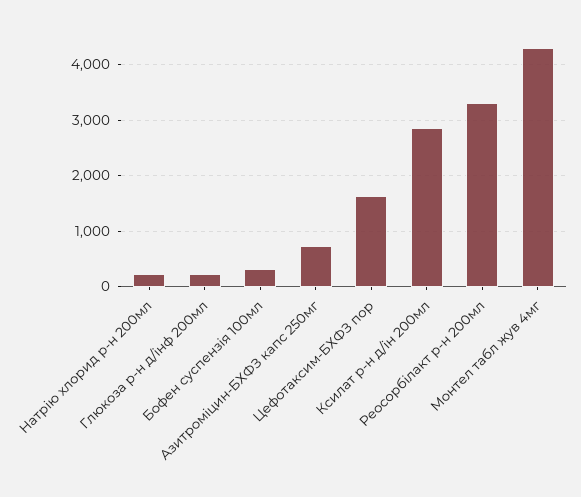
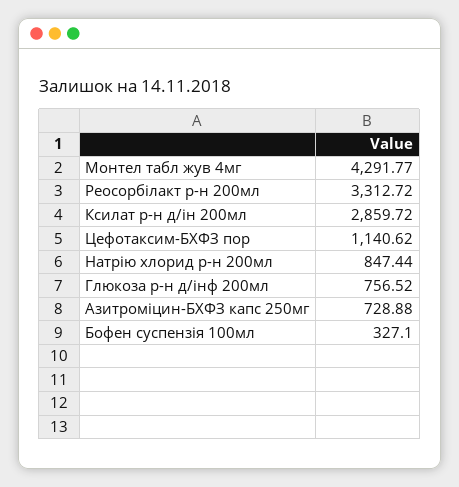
Натрію хлорид р-н 200мл: 200 -> 847.44
Глюкоза р-н д/інф 200мл: 200 -> 756.52
Цефотаксим-БХФЗ пор: 1600 -> 1140.62

